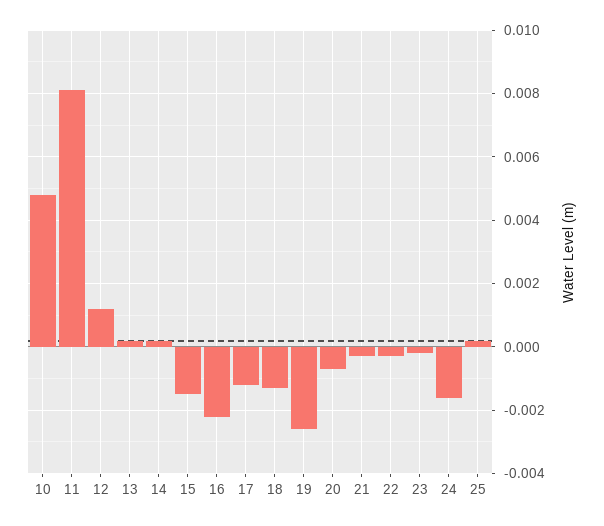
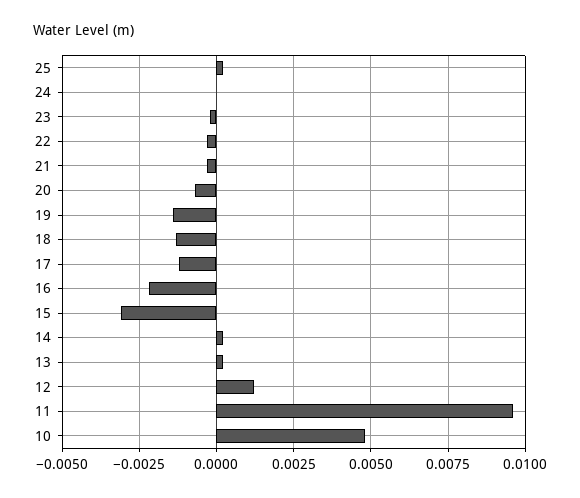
11: 0.008 -> 0.0095
15: -0.0015 -> -0.003
19: -0.0025 -> -0.0015
24: -0.0015 -> 0

